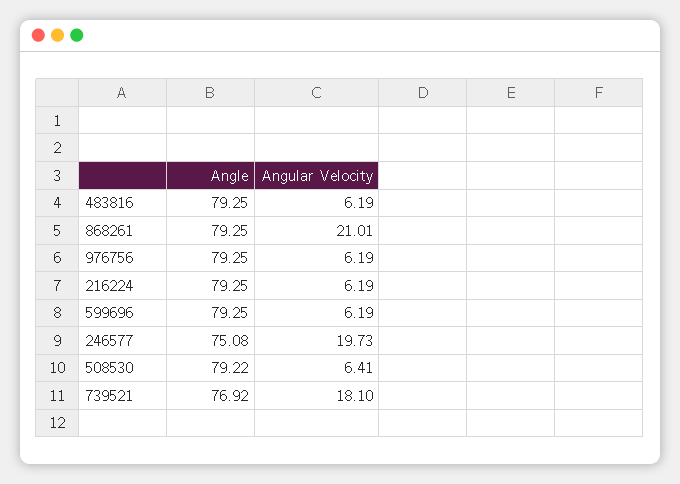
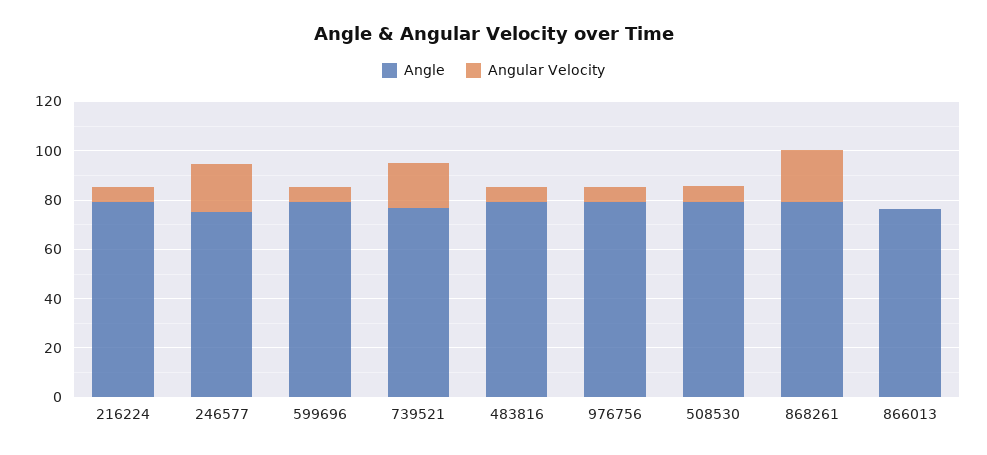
Angle, 866013: none -> 75
Angular Velocity, 866013: none -> 0

